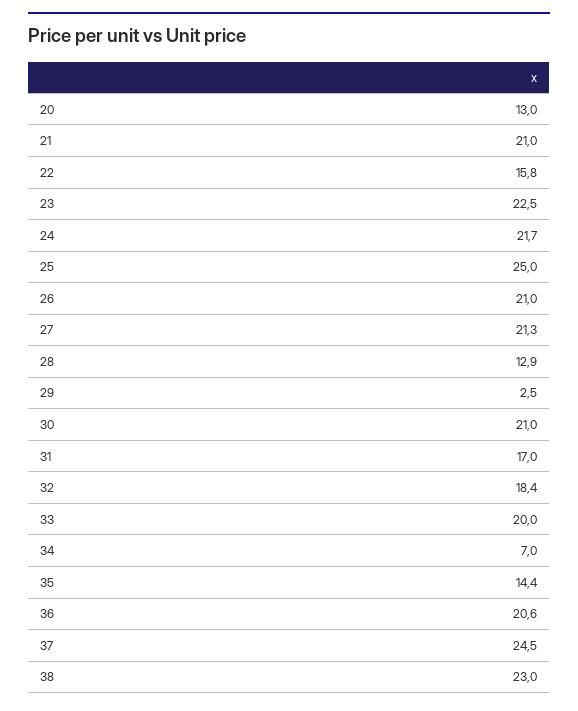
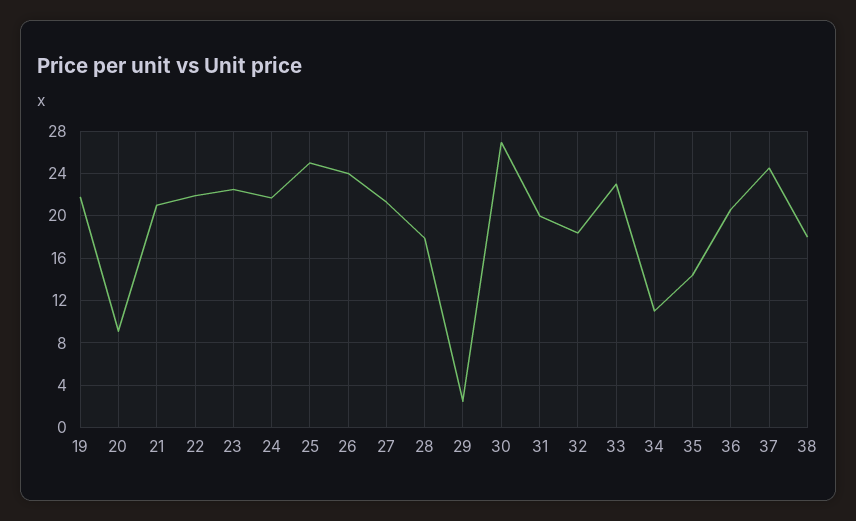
20: 13 -> 9
22: 15.8 -> 22
26: 21 -> 24
28: 12.9 -> 18
30: 21 -> 27
31: 17 -> 20
33: 20 -> 23
34: 7 -> 11
38: 23 -> 18
19: none -> 22

